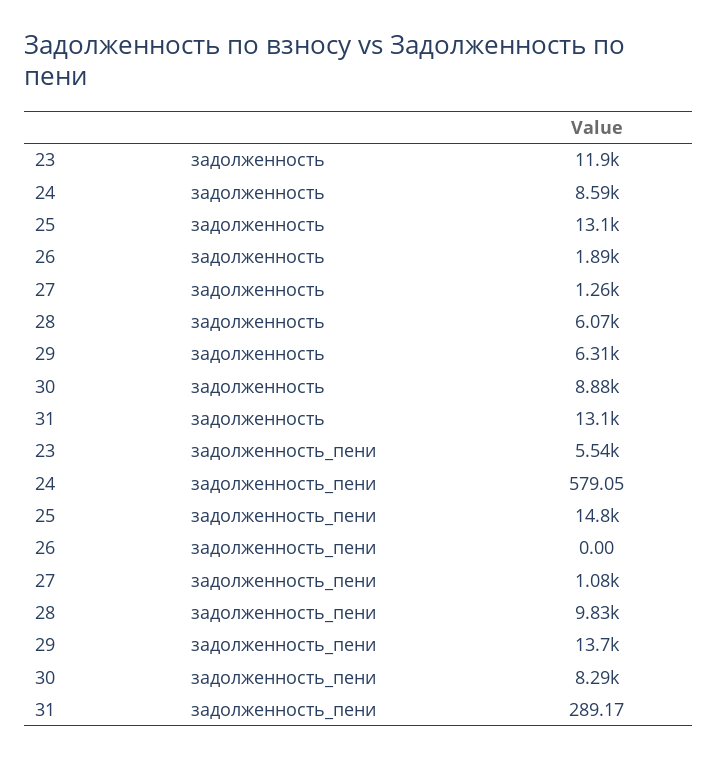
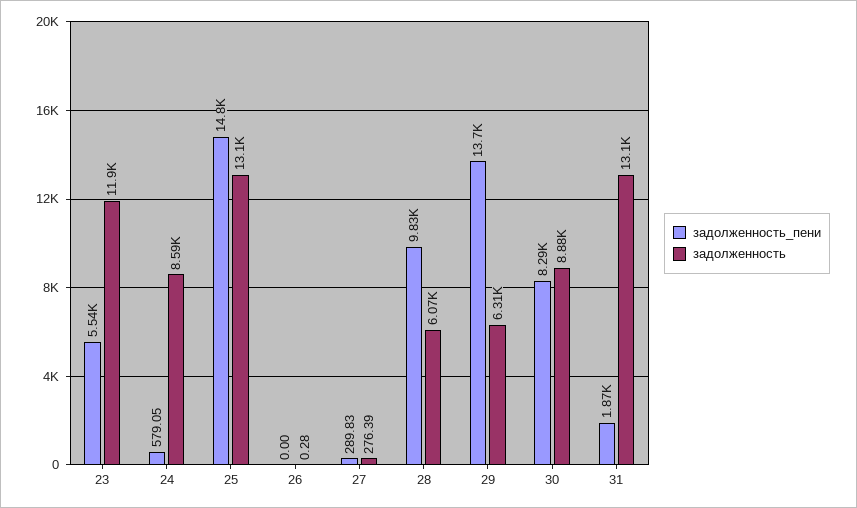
задолженность, 26: 1890 -> 0.28
задолженность, 27: 1260 -> 276.39
задолженность_пени, 27: 1080 -> 289.83
задолженность_пени, 31: 289.17 -> 1870

